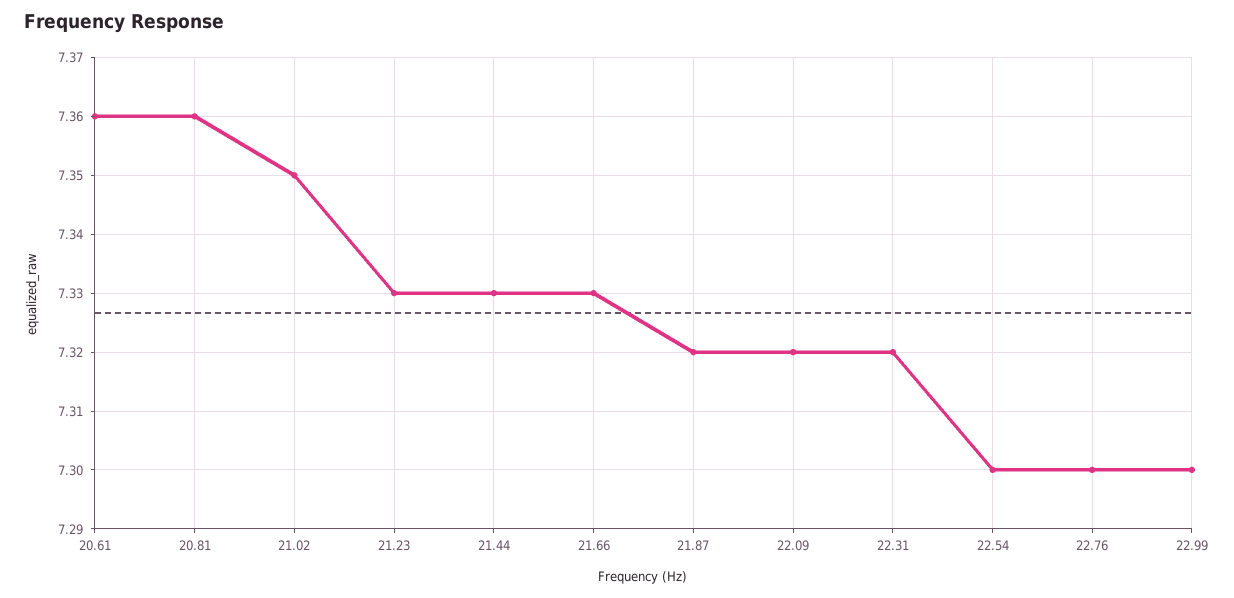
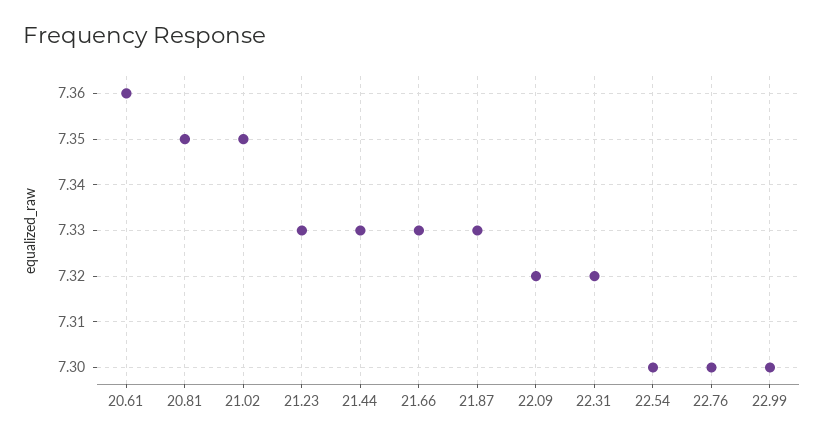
20.81: 7.36 -> 7.35
21.87: 7.32 -> 7.33

